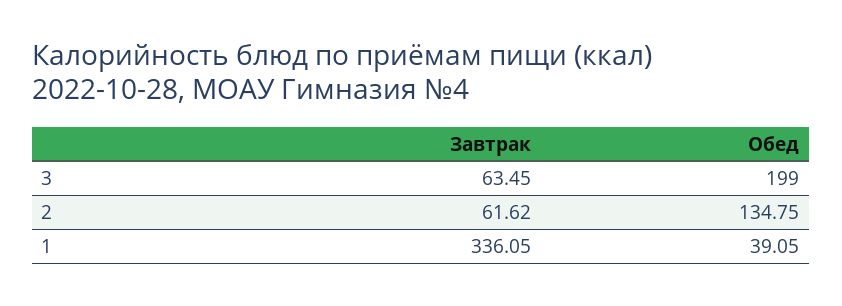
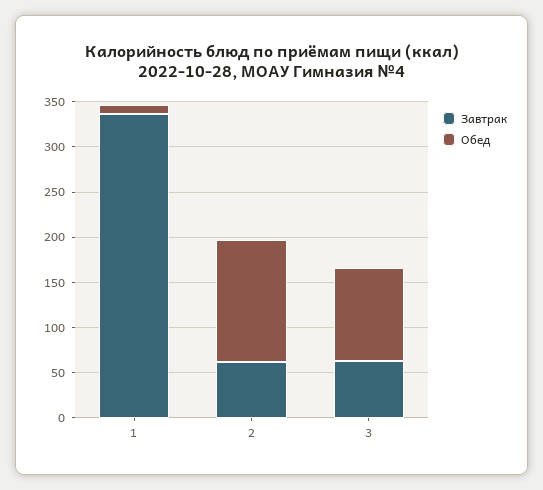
Обед, 3: 199 -> 100
Обед, 1: 39.05 -> 10

